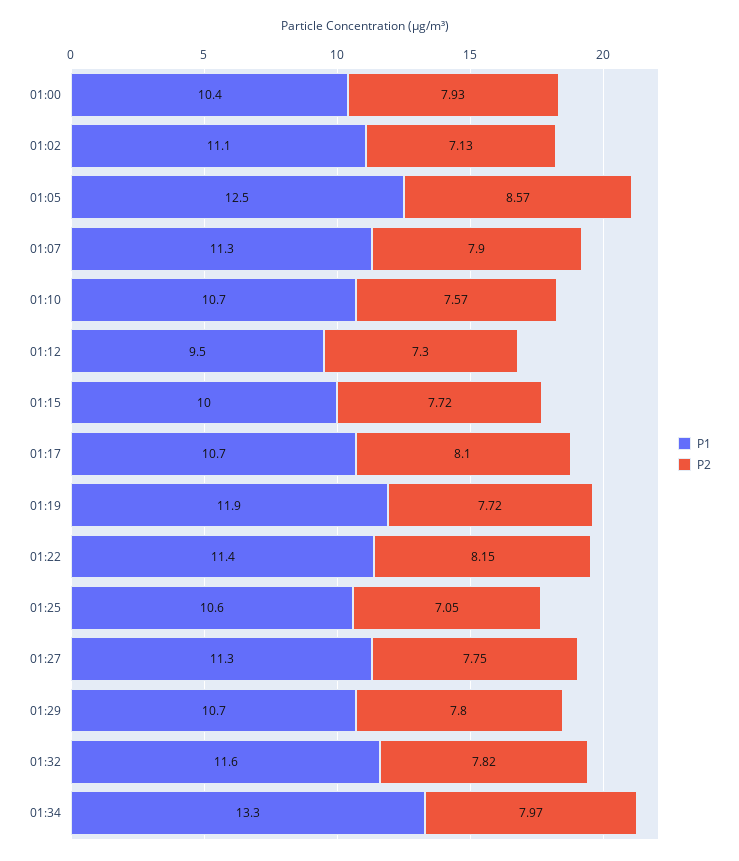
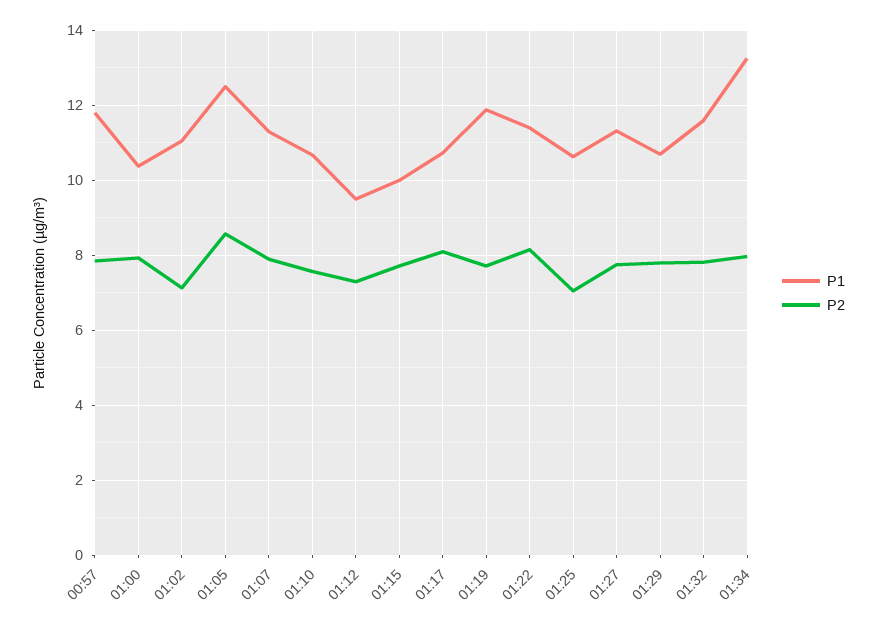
P1, 00:57: none -> 11.8
P2, 00:57: none -> 7.8

